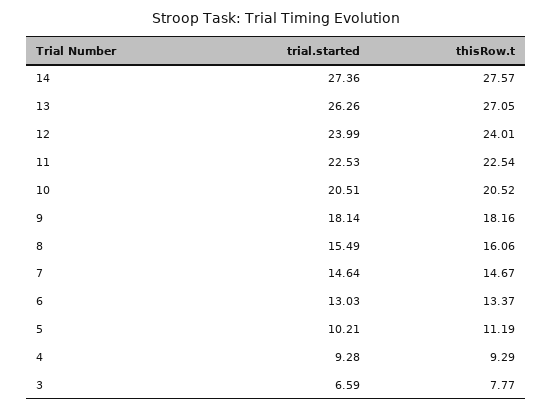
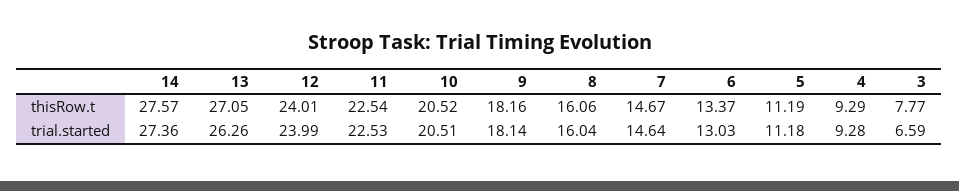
trial.started, 8: 15.49 -> 16.04
trial.started, 5: 10.21 -> 11.18

